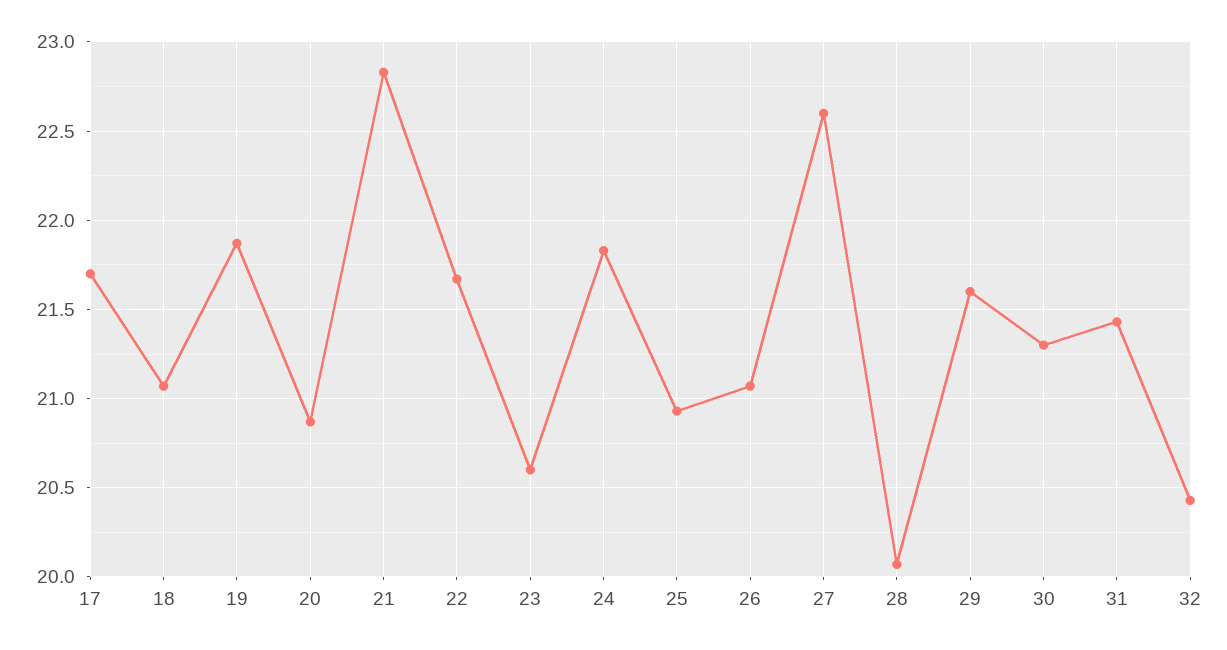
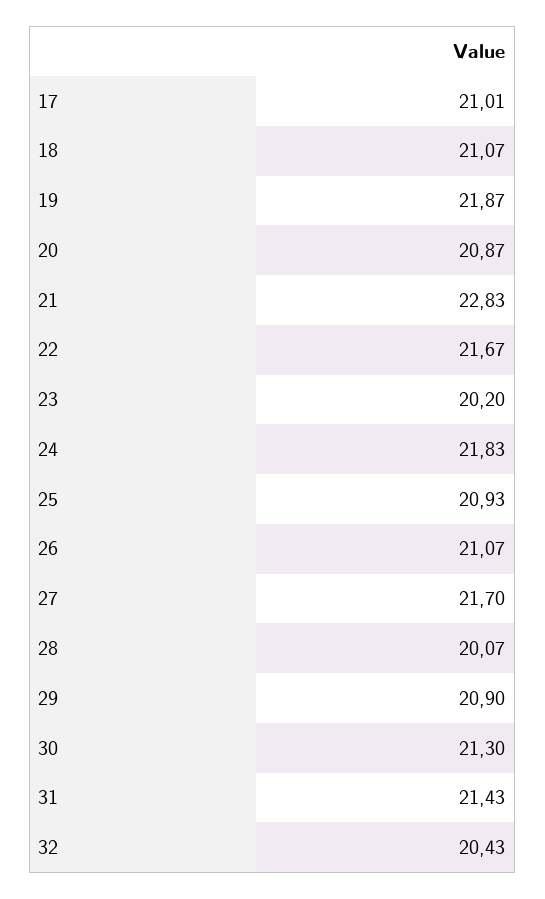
17: 21.7 -> 21.01
23: 20.6 -> 20.2
27: 22.6 -> 21.7
29: 21.6 -> 20.9

